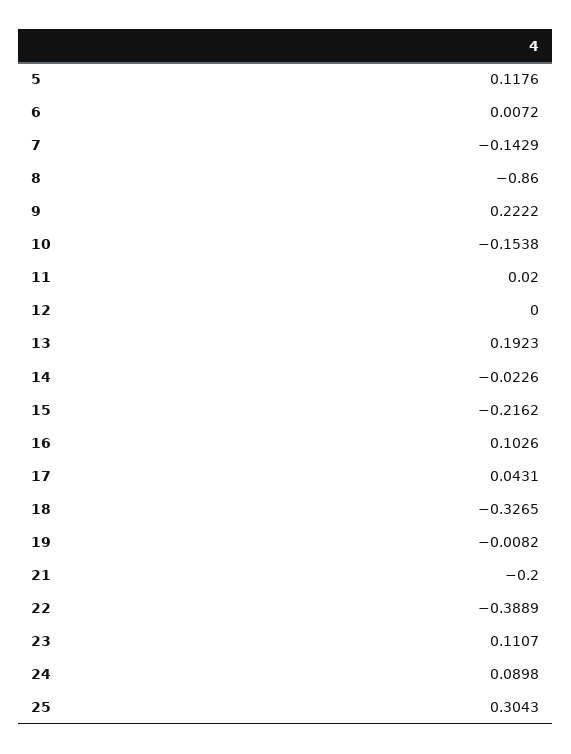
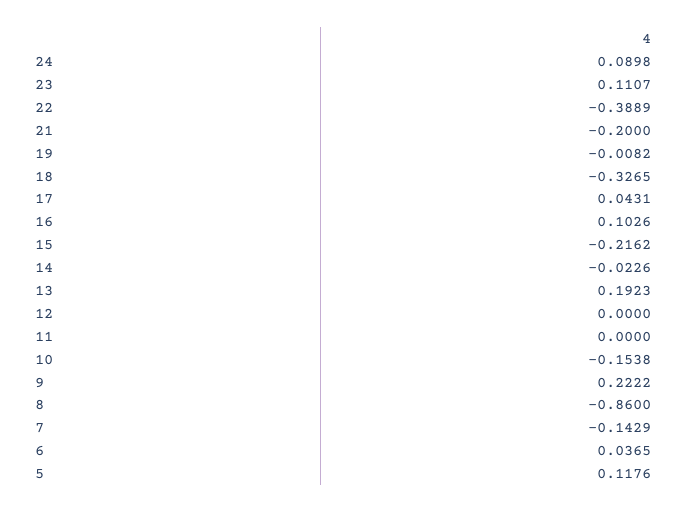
6: 0.0072 -> 0.0365
11: 0.02 -> 0
25: 0.3043 -> none

